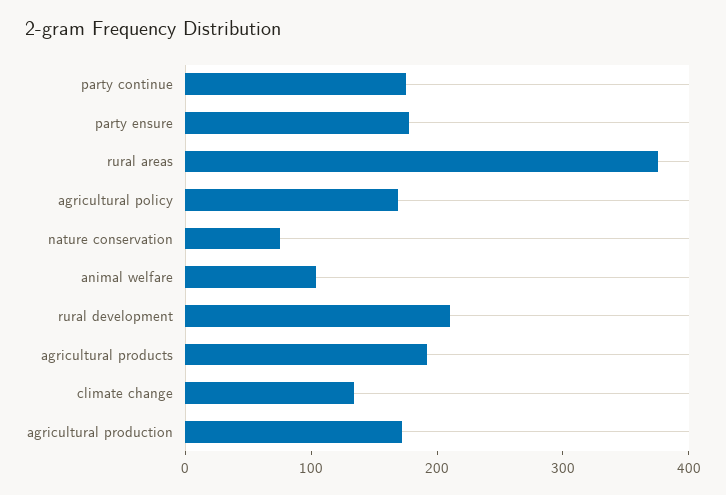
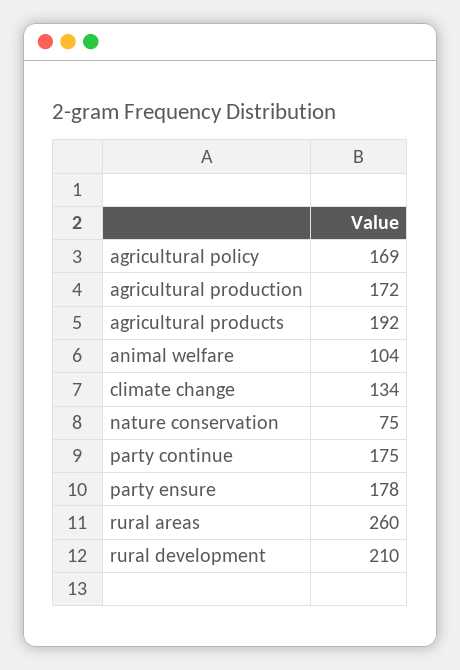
rural areas: 380 -> 260

